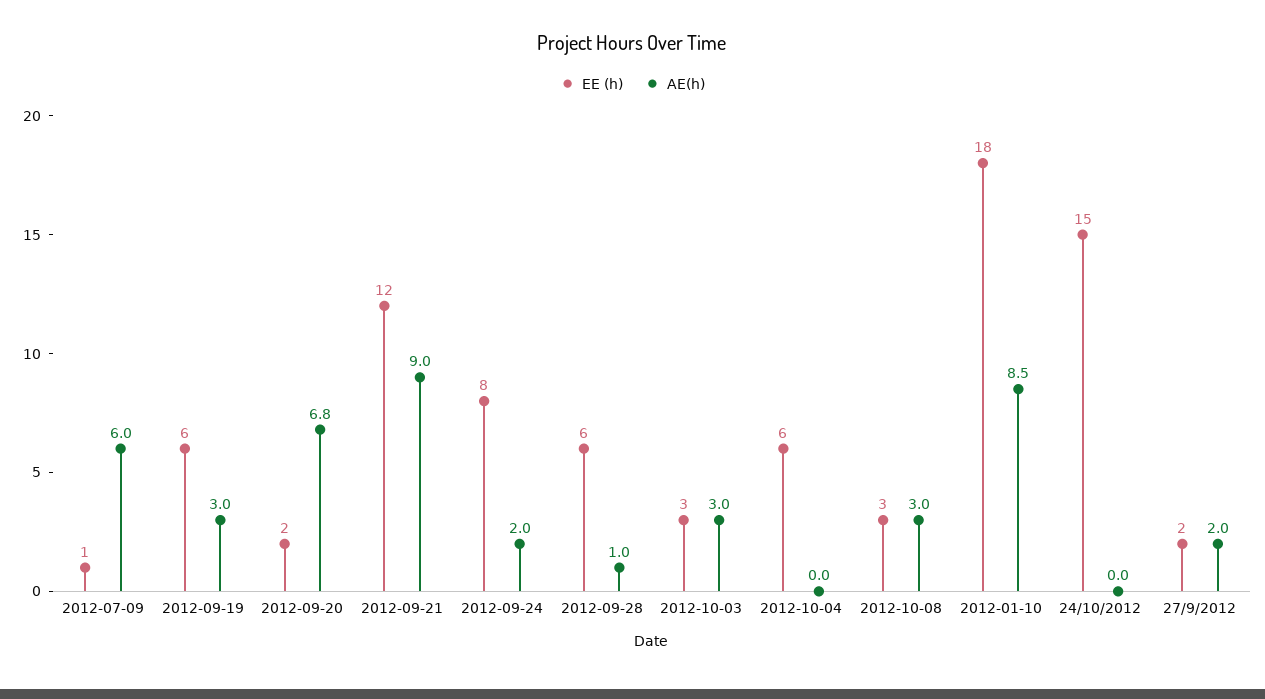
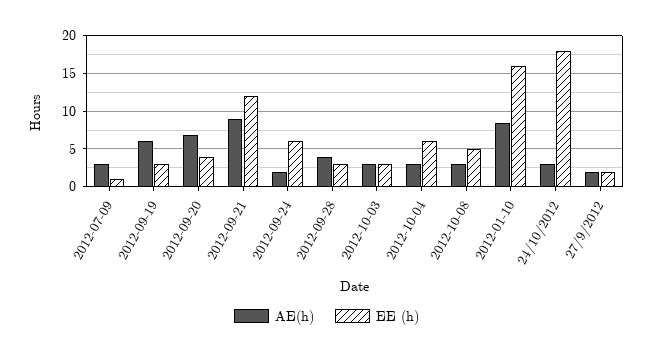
AE(h), 2012-07-09: 6 -> 3
EE (h), 2012-09-19: 6 -> 3
AE(h), 2012-09-19: 3 -> 6
EE (h), 2012-09-20: 2 -> 4
EE (h), 2012-09-24: 8 -> 6
EE (h), 2012-09-28: 6 -> 3
AE(h), 2012-09-28: 1 -> 4
AE(h), 2012-10-04: 0 -> 3
EE (h), 2012-10-08: 3 -> 5
EE (h), 2012-01-10: 18 -> 16
EE (h), 24/10/2012: 15 -> 18
AE(h), 24/10/2012: 0 -> 3

